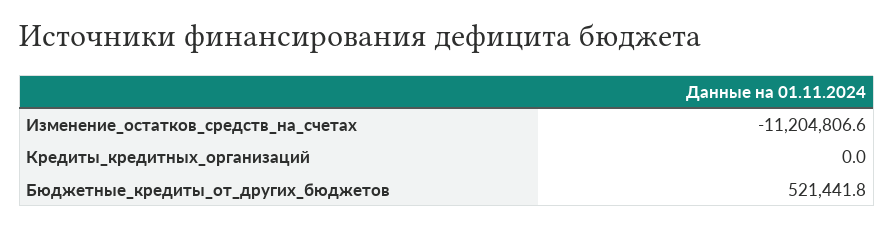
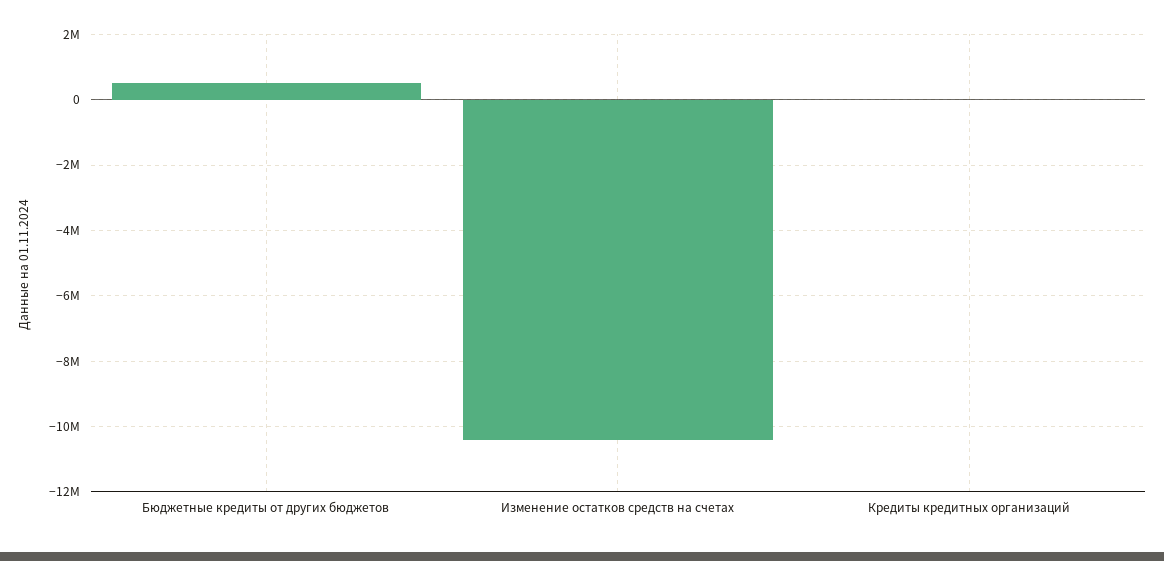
Изменение_остатков_средств_на_счетах: -11204806.6 -> -10400000

